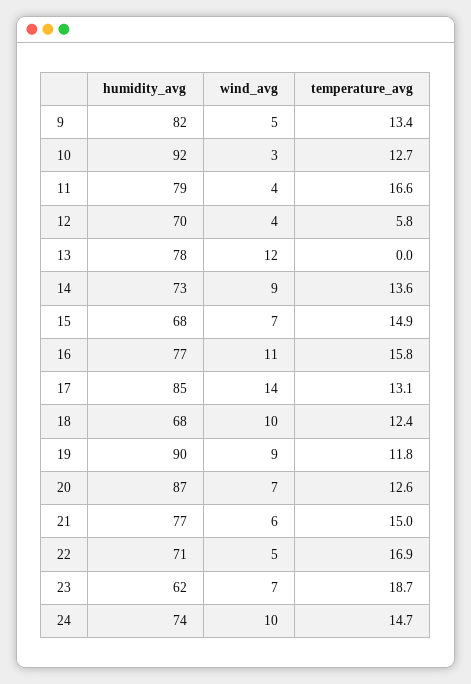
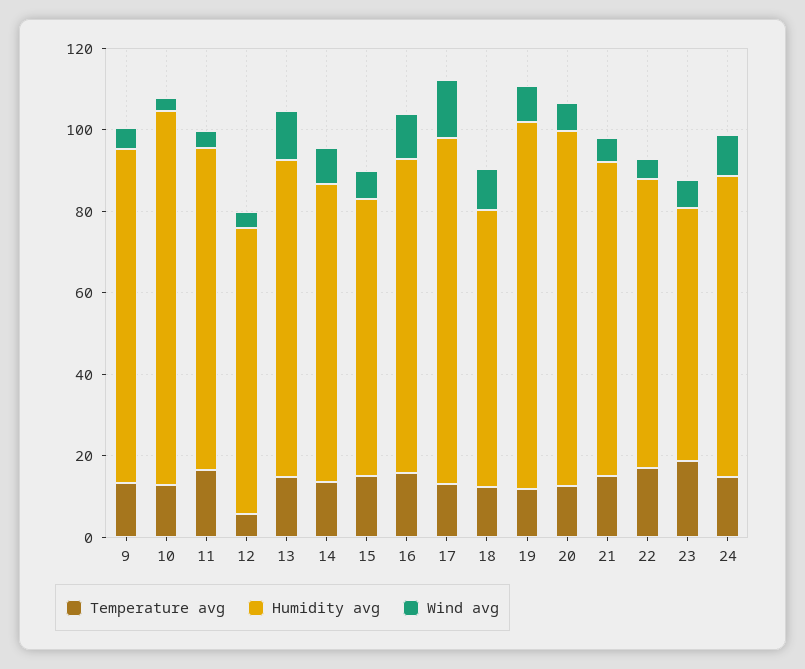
temperature_avg, 13: 0 -> 15

